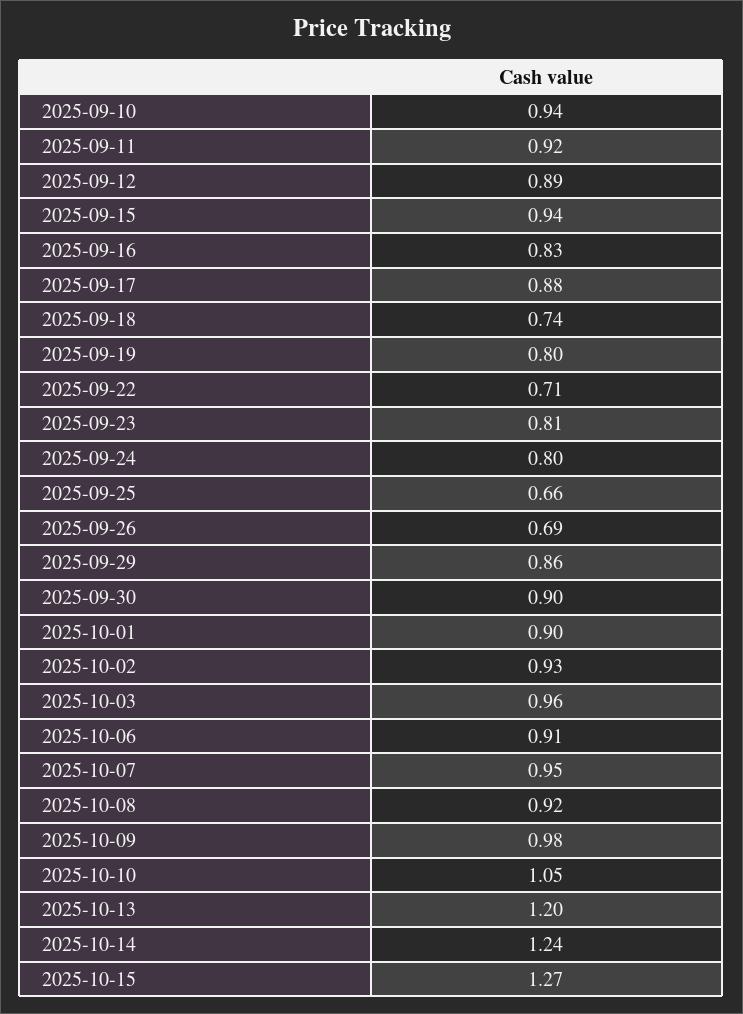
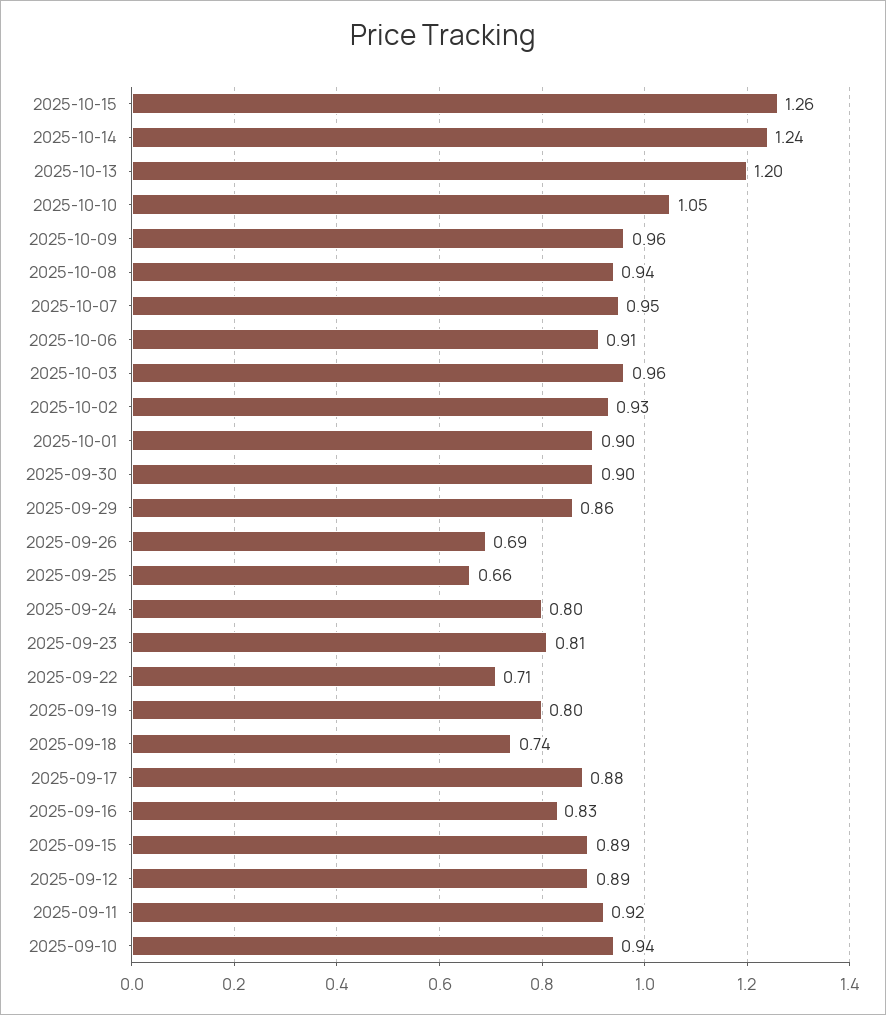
2025-09-15: 0.94 -> 0.89
2025-10-08: 0.92 -> 0.94
2025-10-09: 0.98 -> 0.96
2025-10-15: 1.27 -> 1.26

